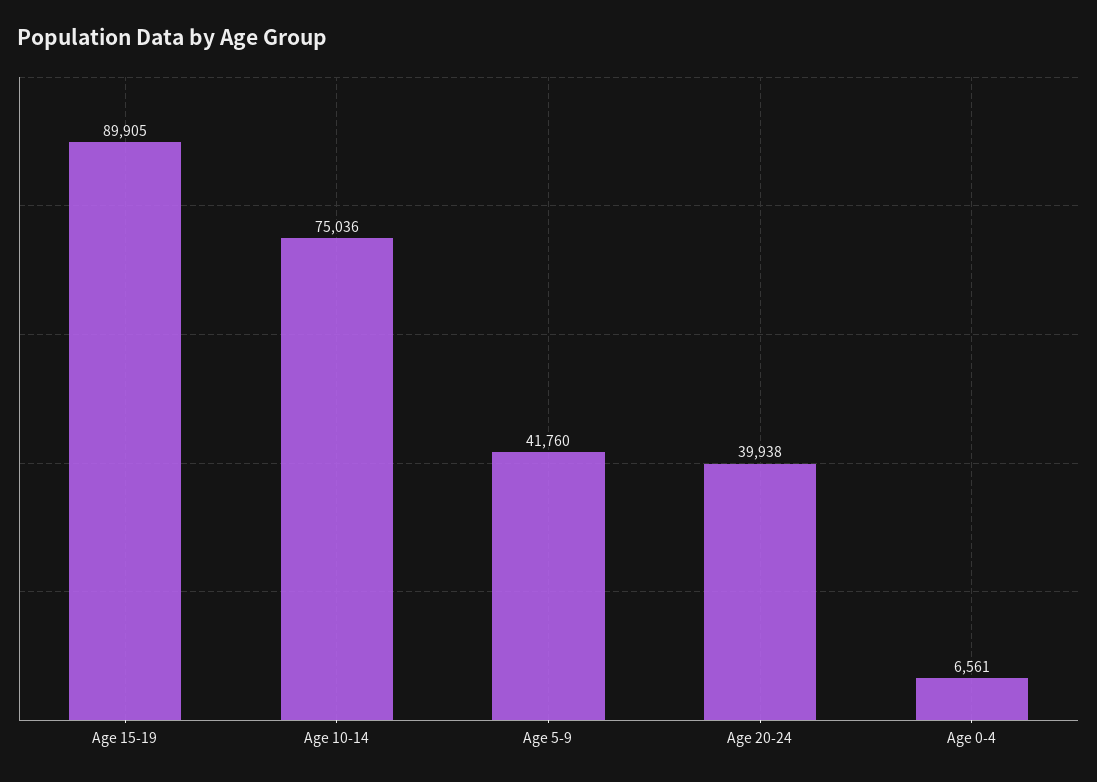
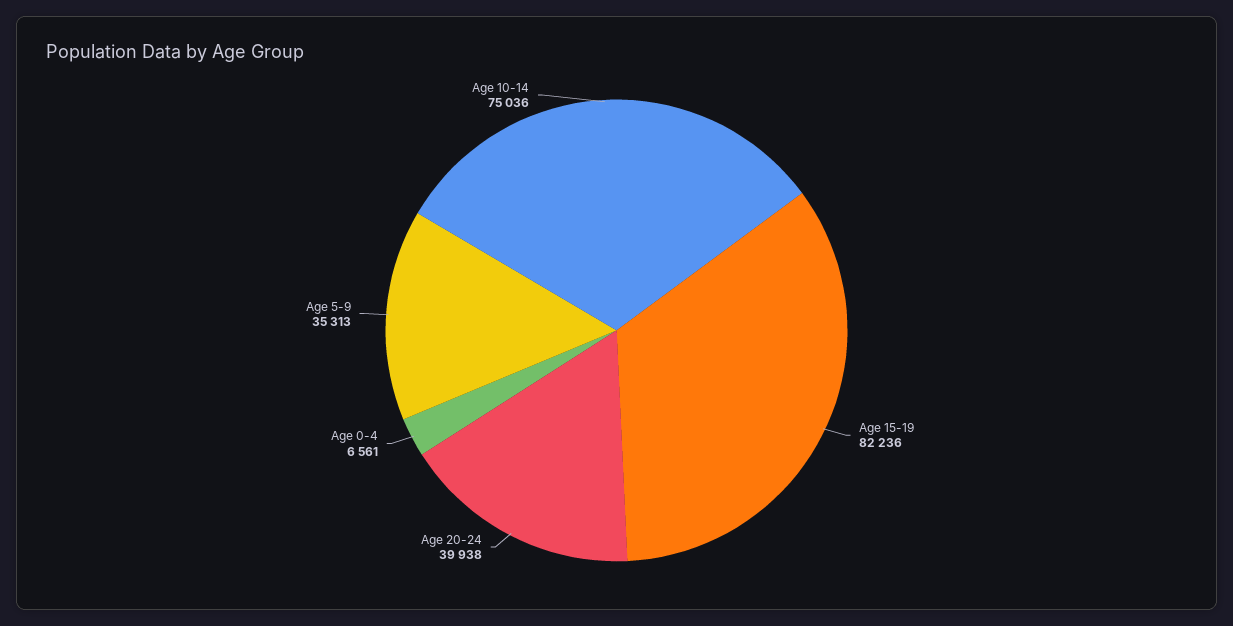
Age 15-19: 89905 -> 82236
Age 5-9: 41760 -> 35313

